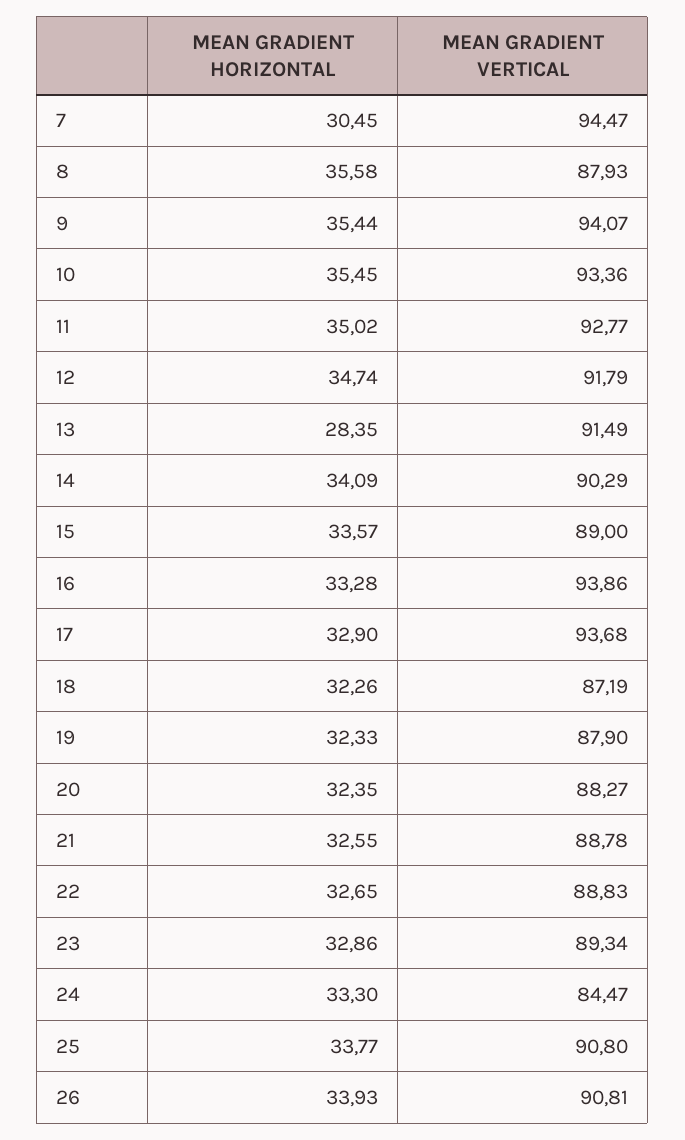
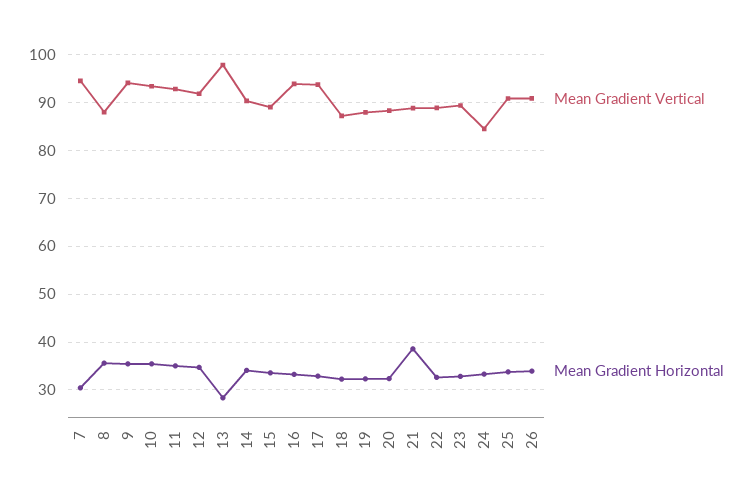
MEAN GRADIENT VERTICAL, 13: 91.49 -> 98
MEAN GRADIENT HORIZONTAL, 21: 32.55 -> 38

